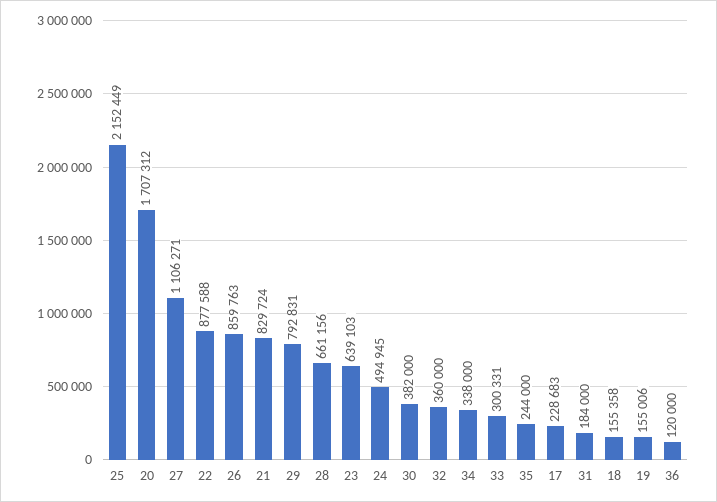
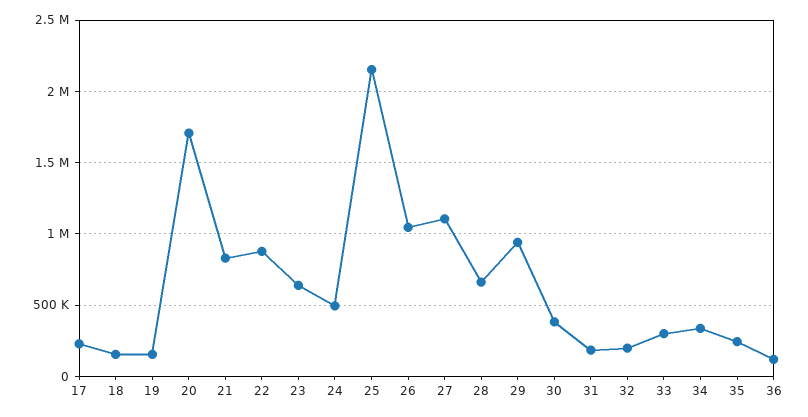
26: 859763 -> 1050000
29: 792831 -> 950000
32: 360000 -> 200000

